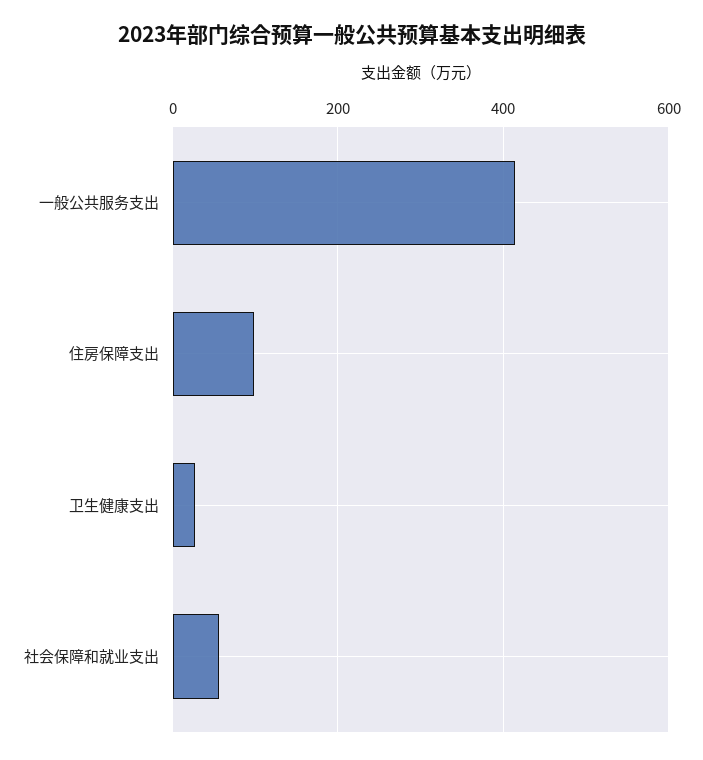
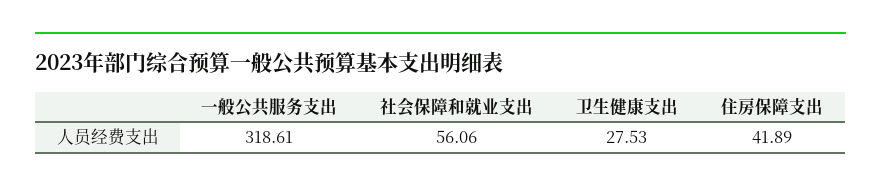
一般公共服务支出: 420 -> 318.61
住房保障支出: 100 -> 41.89

